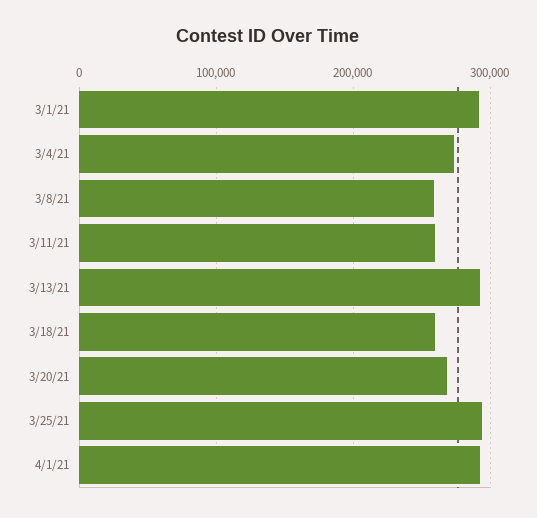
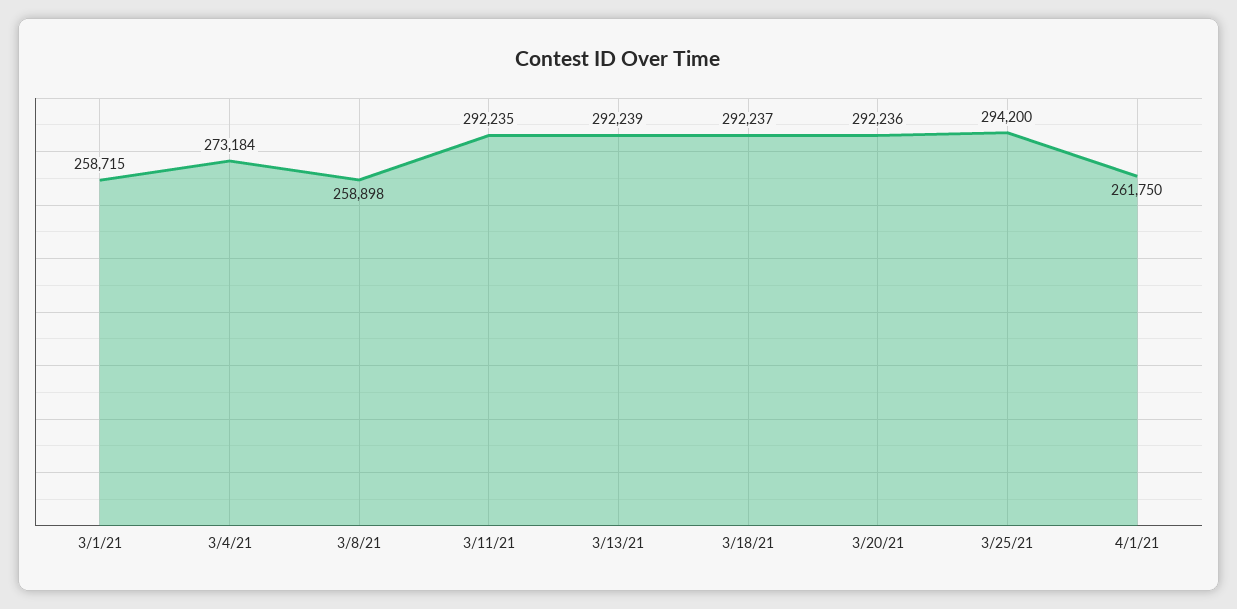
3/1/21: 290000 -> 258715
3/11/21: 260000 -> 292235
3/18/21: 260000 -> 292237
3/20/21: 270000 -> 292236
4/1/21: 290000 -> 261750

